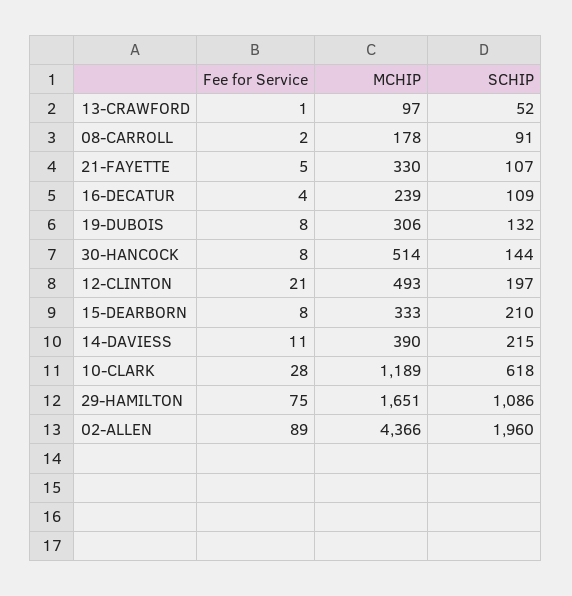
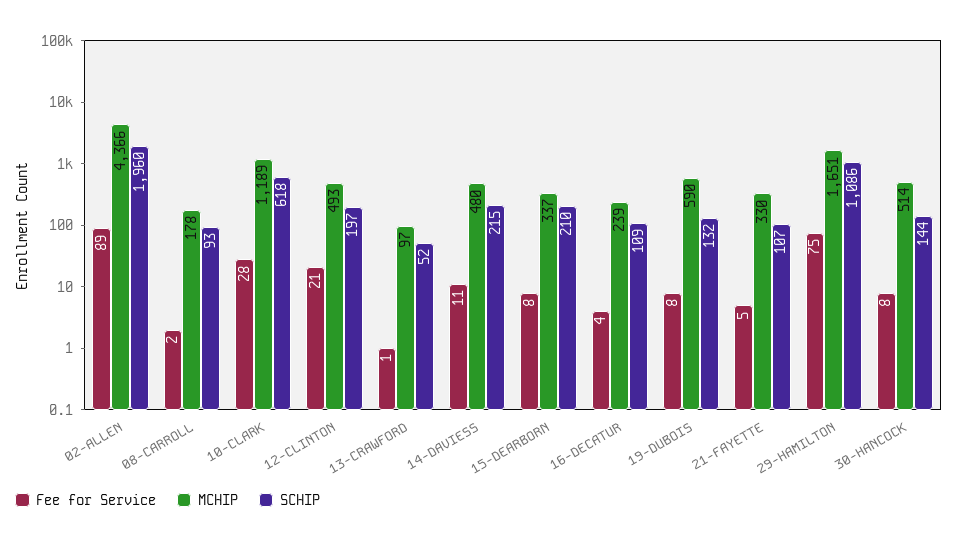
SCHIP, 08-CARROLL: 91 -> 93
MCHIP, 19-DUBOIS: 306 -> 590
MCHIP, 15-DEARBORN: 333 -> 337
MCHIP, 14-DAVIESS: 390 -> 480

